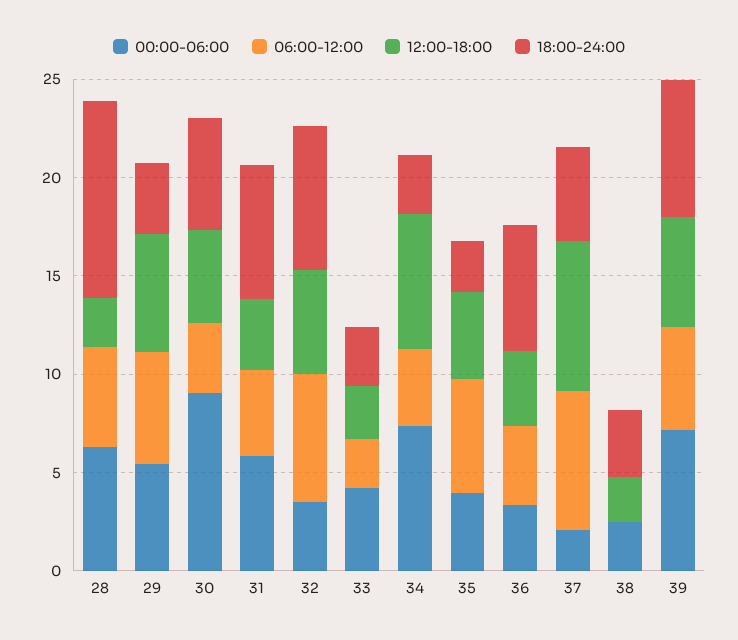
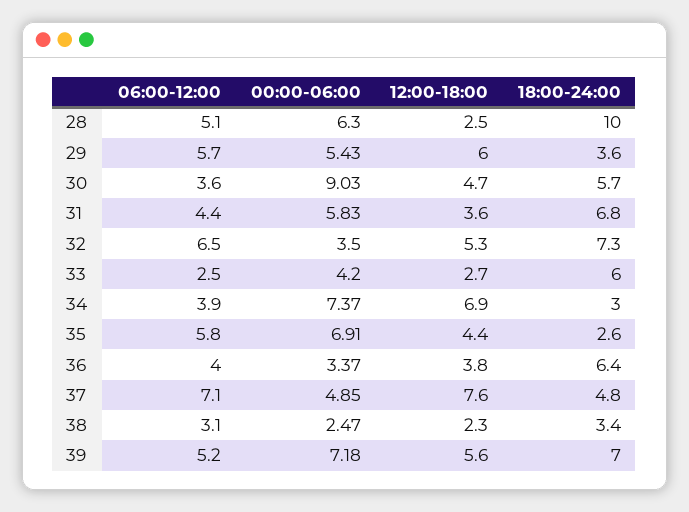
18:00-24:00, 33: 3 -> 6
00:00-06:00, 35: 4 -> 6.91
00:00-06:00, 37: 2 -> 4.85
06:00-12:00, 38: 0 -> 3.1

